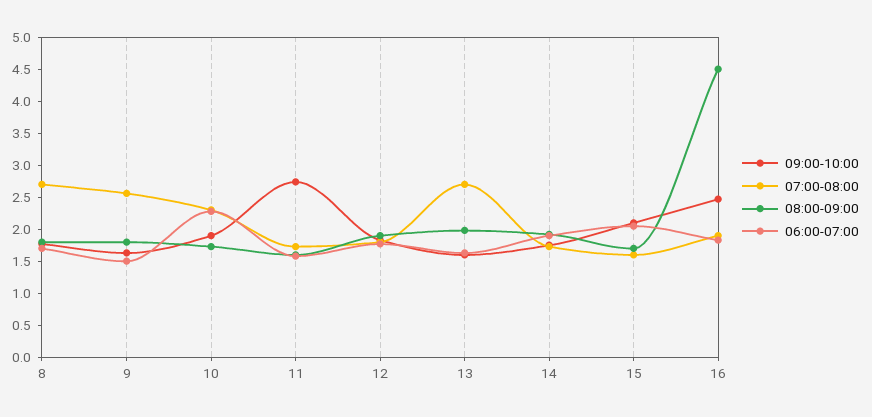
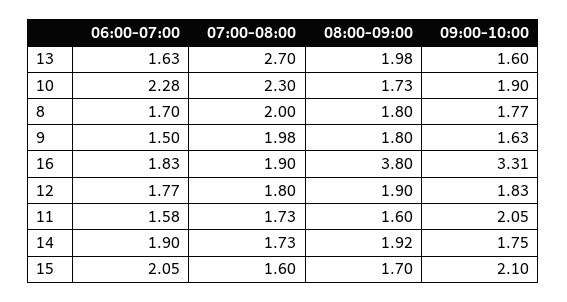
07:00-08:00, 8: 2.75 -> 2
07:00-08:00, 9: 2.5 -> 1.98
09:00-10:00, 11: 2.75 -> 2.05
09:00-10:00, 16: 2.5 -> 3.31
08:00-09:00, 16: 4.5 -> 3.8

